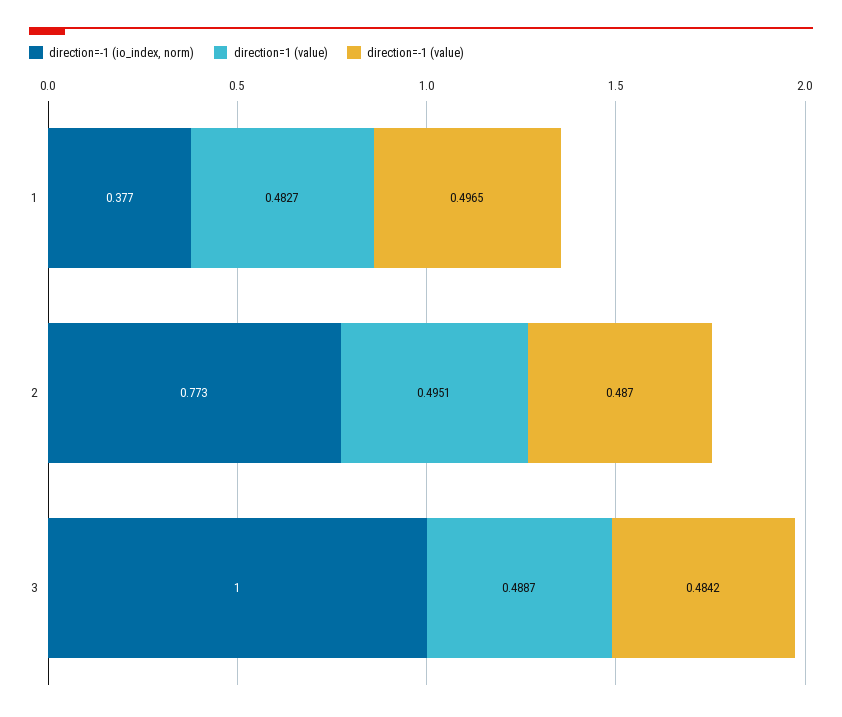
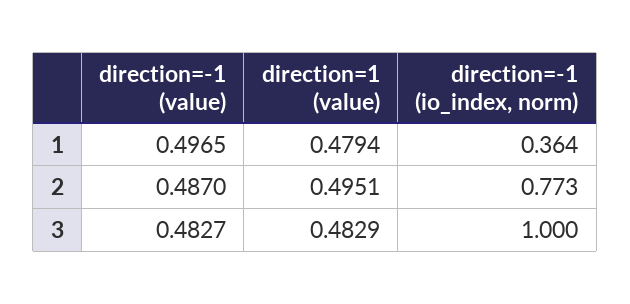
direction=-1 (io_index, norm), 1: 0.377 -> 0.364
direction=1 (value), 1: 0.4827 -> 0.4794
direction=1 (value), 3: 0.4887 -> 0.4829
direction=-1 (value), 3: 0.4842 -> 0.4827

